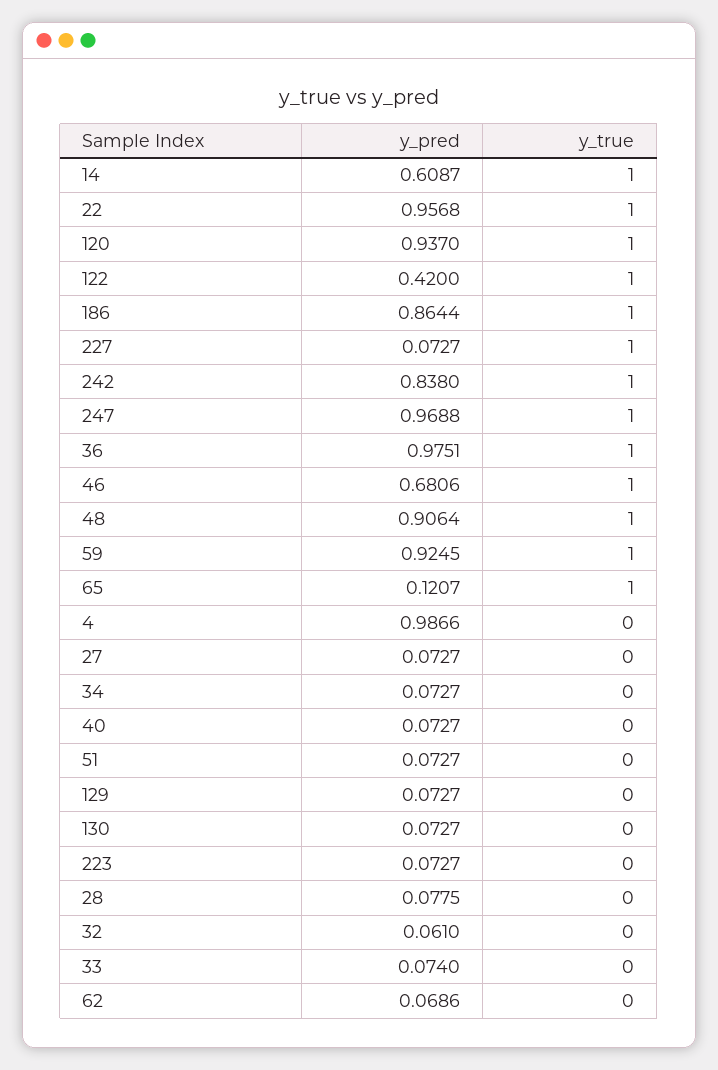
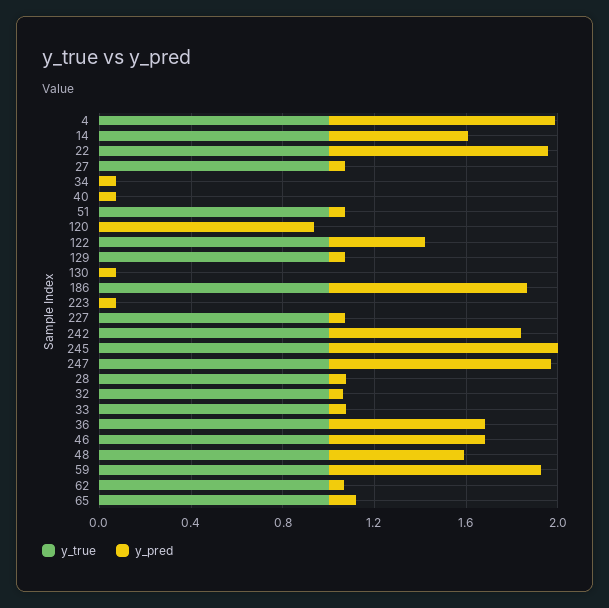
y_true, 120: 1 -> 0
y_pred, 36: 0.9751 -> 0.7
y_pred, 48: 0.9064 -> 0.6
y_true, 4: 0 -> 1
y_true, 27: 0 -> 1
y_true, 51: 0 -> 1
y_true, 129: 0 -> 1
y_true, 28: 0 -> 1
y_true, 32: 0 -> 1
y_true, 33: 0 -> 1
y_true, 62: 0 -> 1
y_true, 245: none -> 1
y_pred, 245: none -> 1

